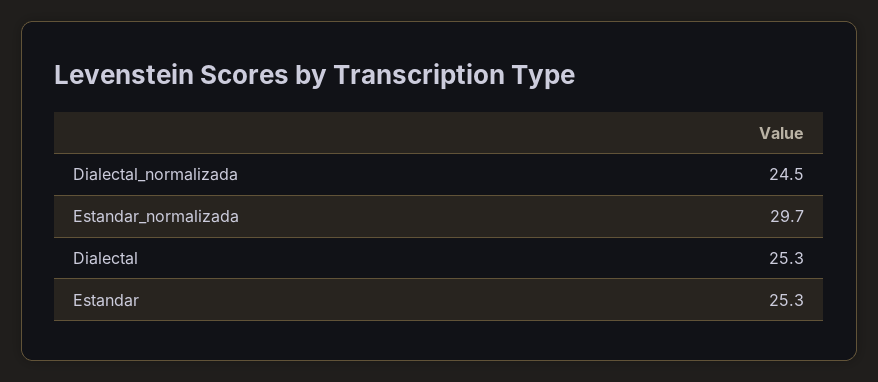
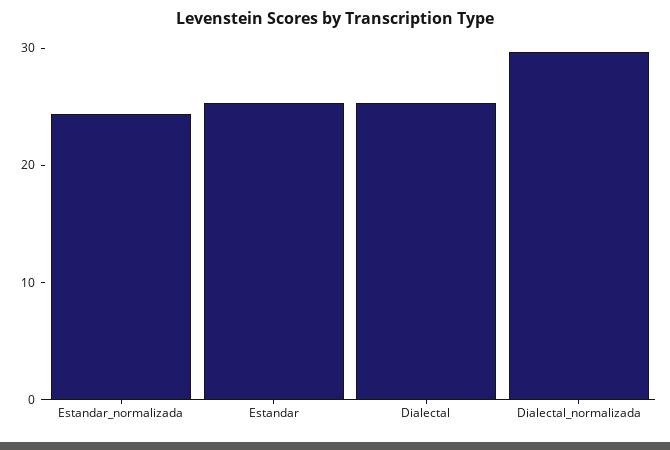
Dialectal_normalizada: 24.5 -> 30
Estandar_normalizada: 29.7 -> 24

